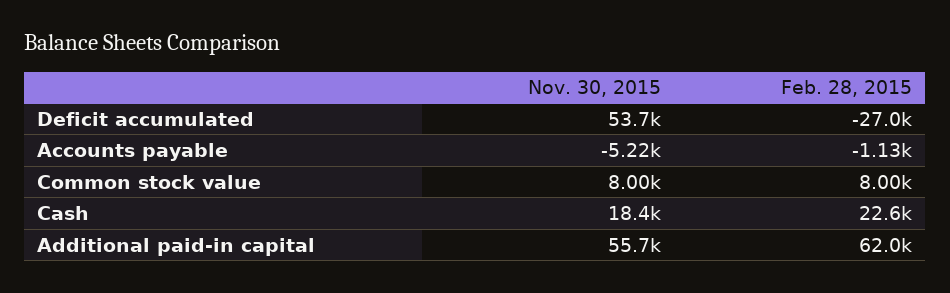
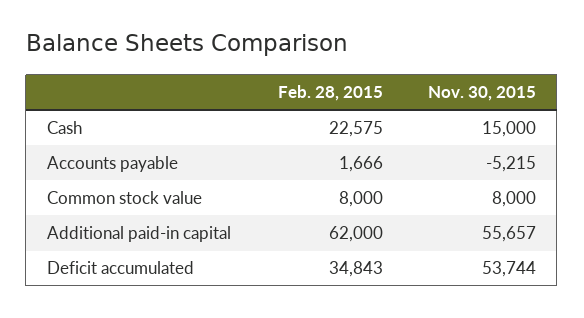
Feb. 28, 2015, Deficit accumulated: -27000 -> 34843
Feb. 28, 2015, Accounts payable: -1130 -> 1666
Nov. 30, 2015, Cash: 18400 -> 15000

